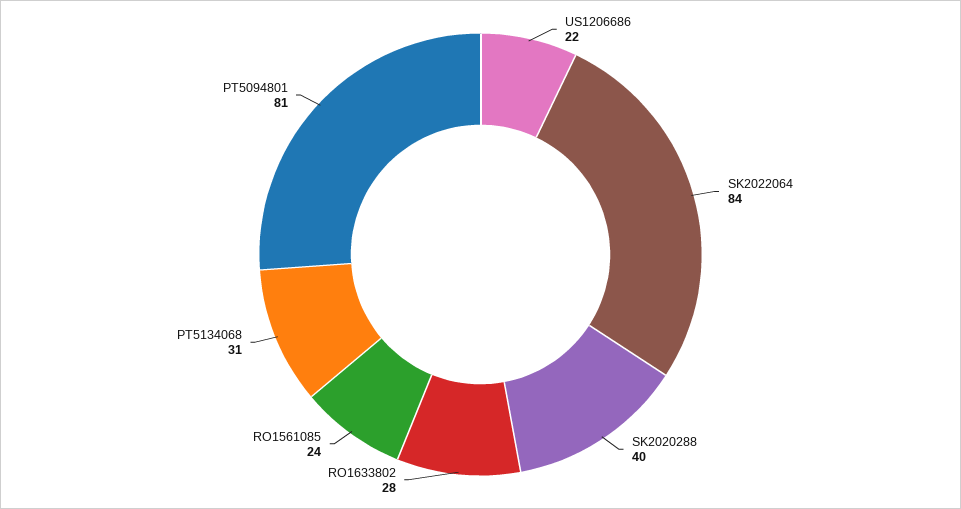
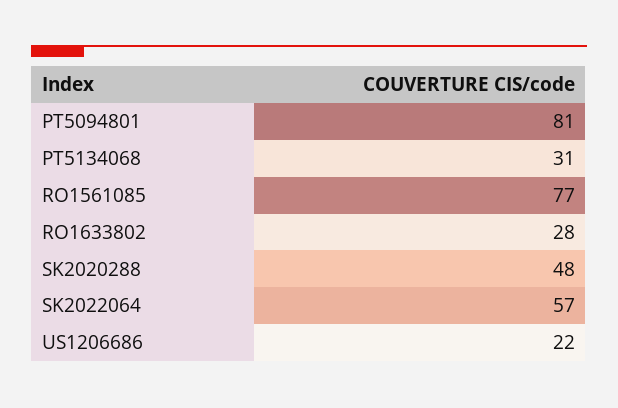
SK2022064: 84 -> 57
SK2020288: 40 -> 48
RO1561085: 24 -> 77

